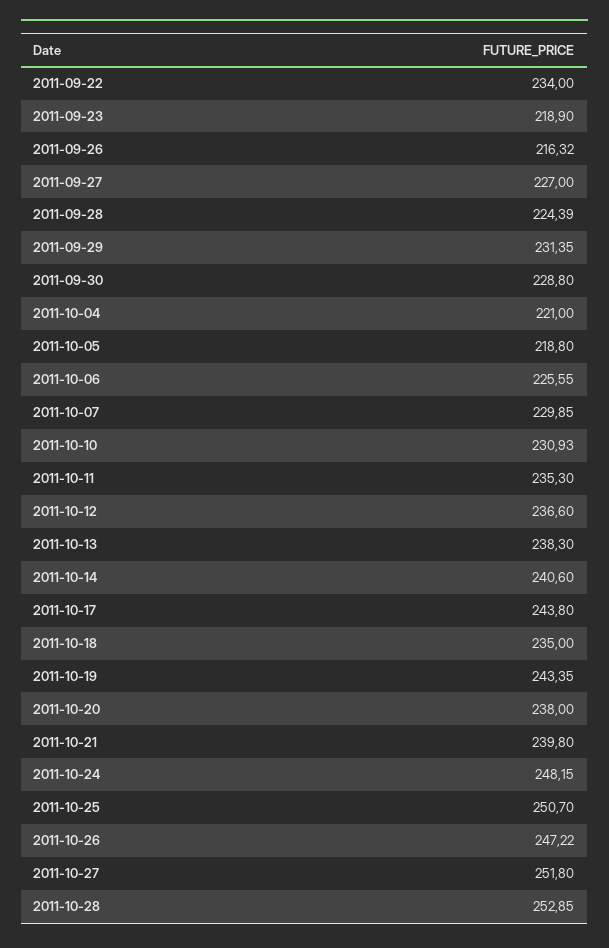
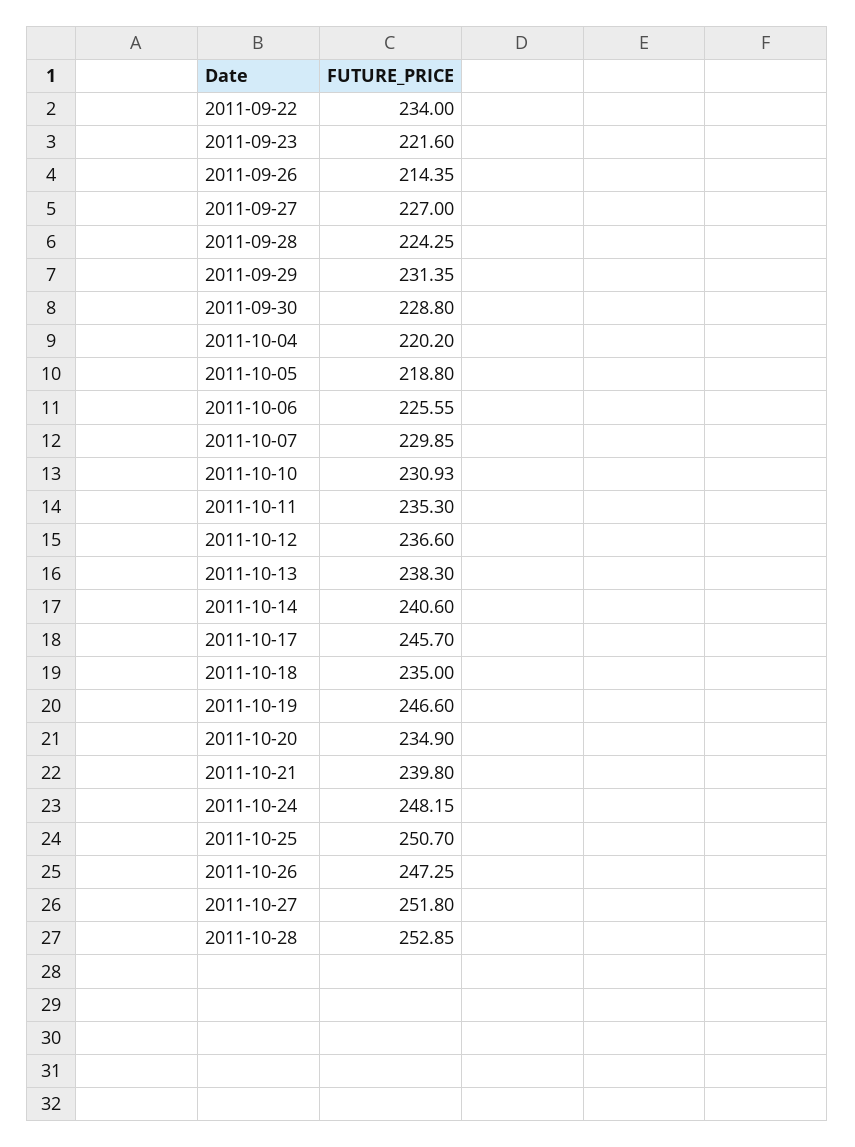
2011-09-23: 218.9 -> 221.6
2011-09-26: 216.32 -> 214.35
2011-09-28: 224.39 -> 224.25
2011-10-04: 221 -> 220.2
2011-10-17: 243.8 -> 245.7
2011-10-19: 243.35 -> 246.6
2011-10-20: 238 -> 234.9
2011-10-26: 247.22 -> 247.25

